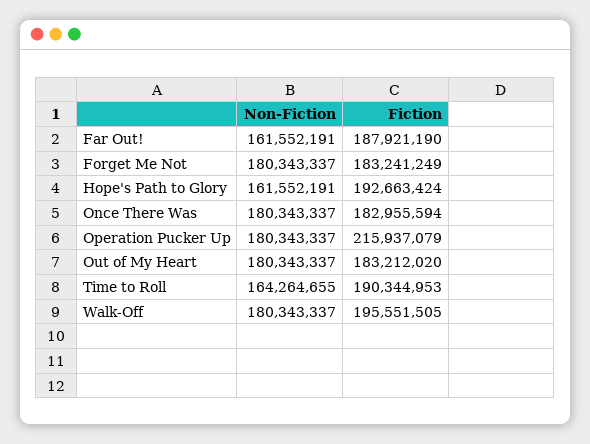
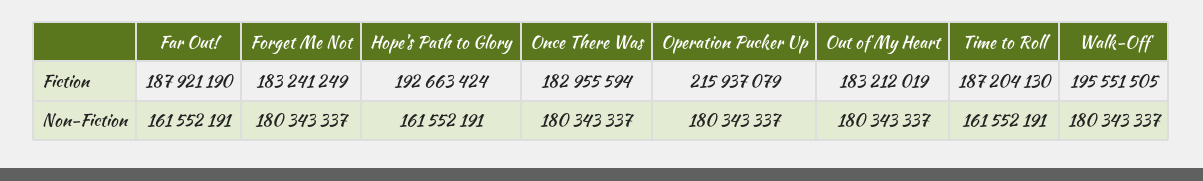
Fiction, Out of My Heart: 183212020 -> 183212019
Non-Fiction, Time to Roll: 164264655 -> 161552191
Fiction, Time to Roll: 190344953 -> 187204130

